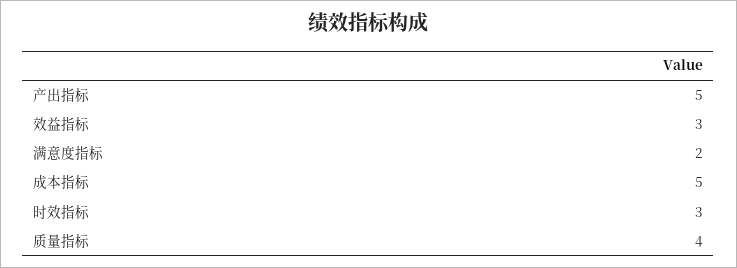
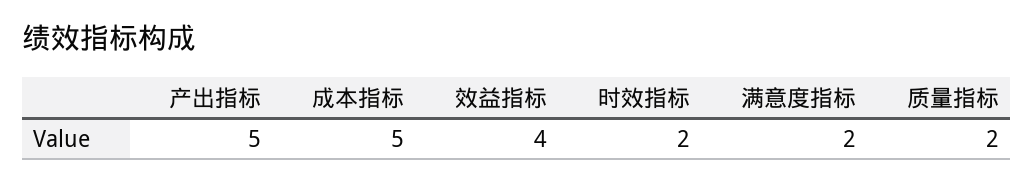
效益指标: 3 -> 4
时效指标: 3 -> 2
质量指标: 4 -> 2

